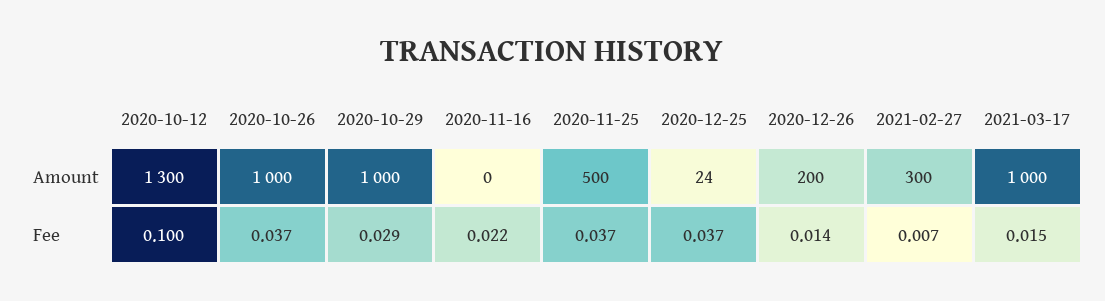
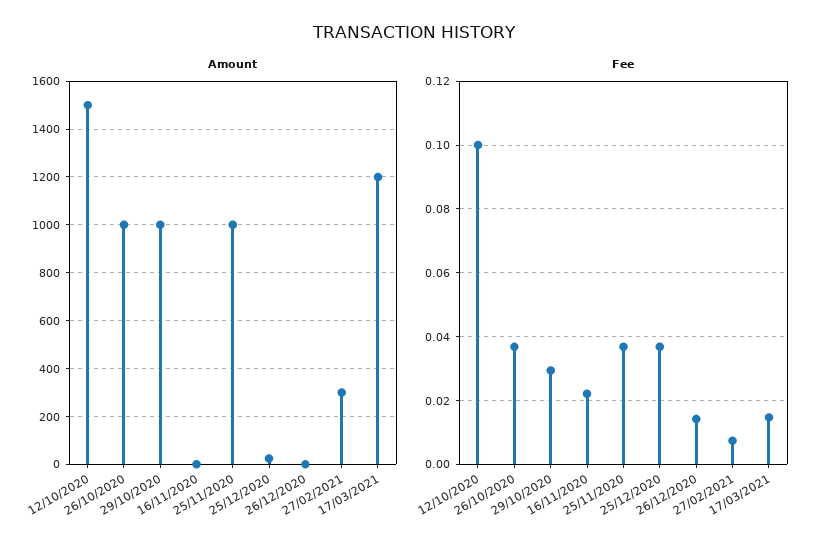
Amount, 2020-10-12: 1300 -> 1500
Amount, 2020-11-25: 500 -> 1000
Amount, 2020-12-26: 200 -> 0
Amount, 2021-03-17: 1000 -> 1200

